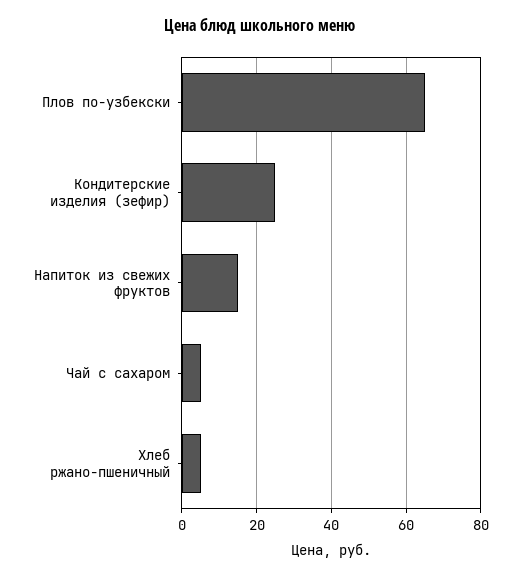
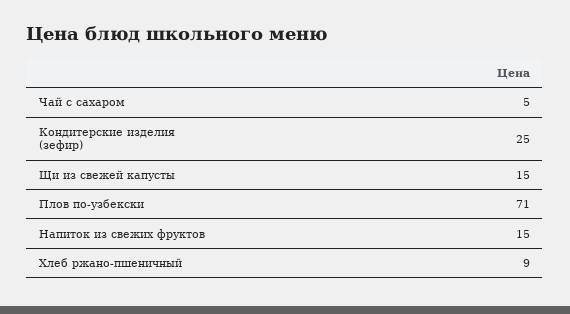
Плов по-узбекски: 65 -> 71
Хлеб ржано-пшеничный: 5 -> 9
Щи из свежей капусты: none -> 15

